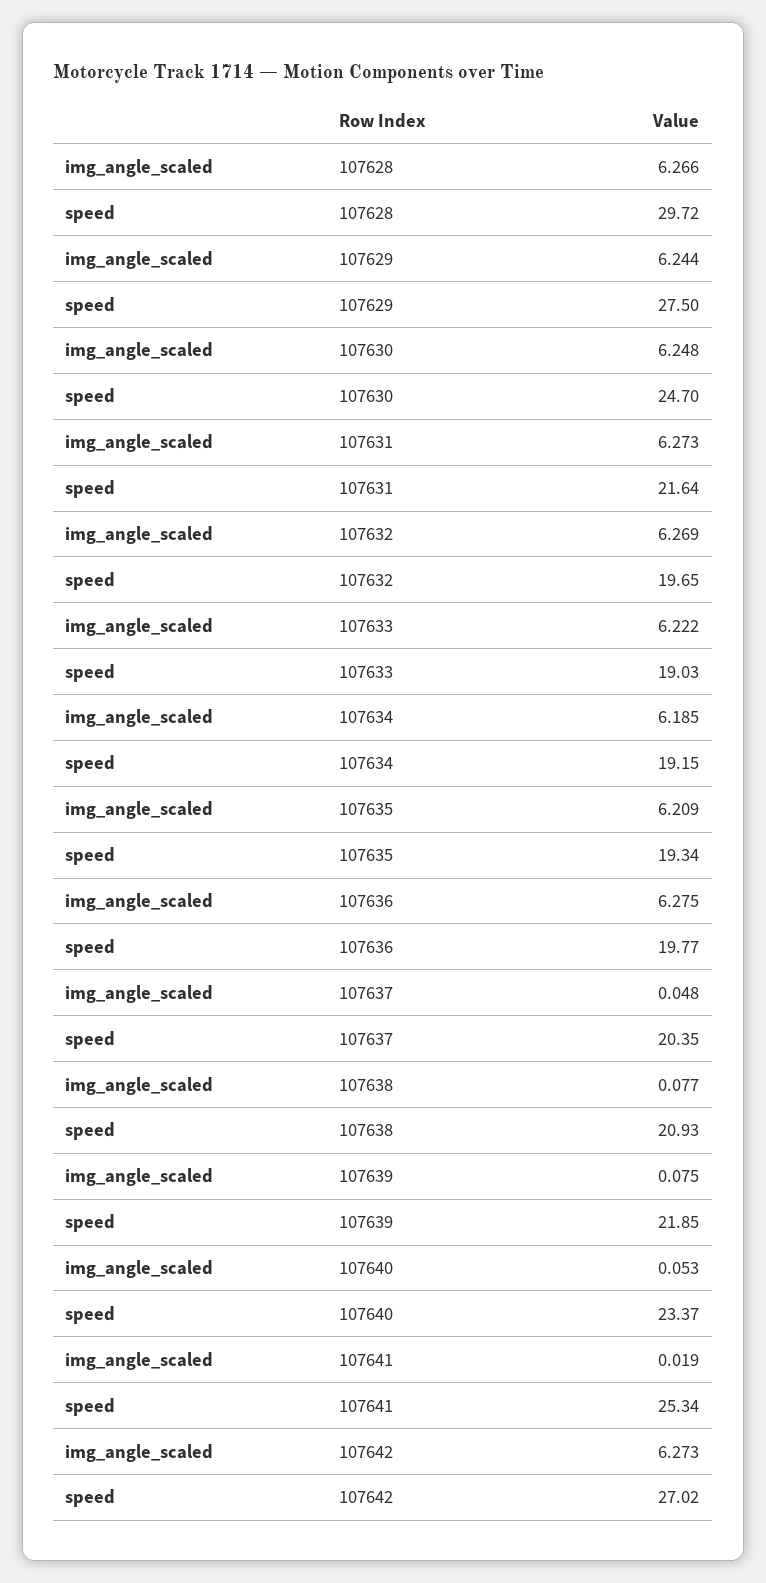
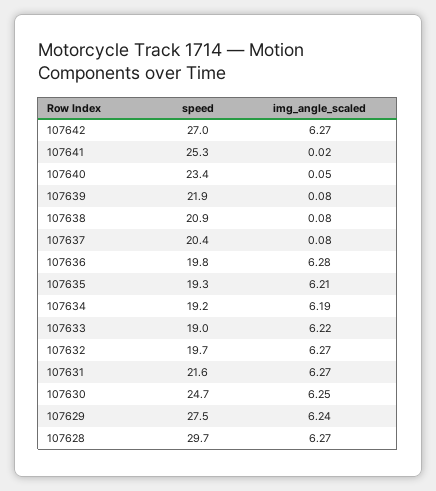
img_angle_scaled, 107637: 0.048 -> 0.08

